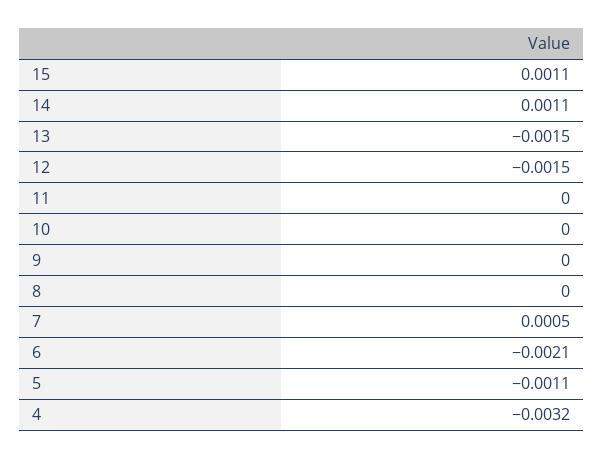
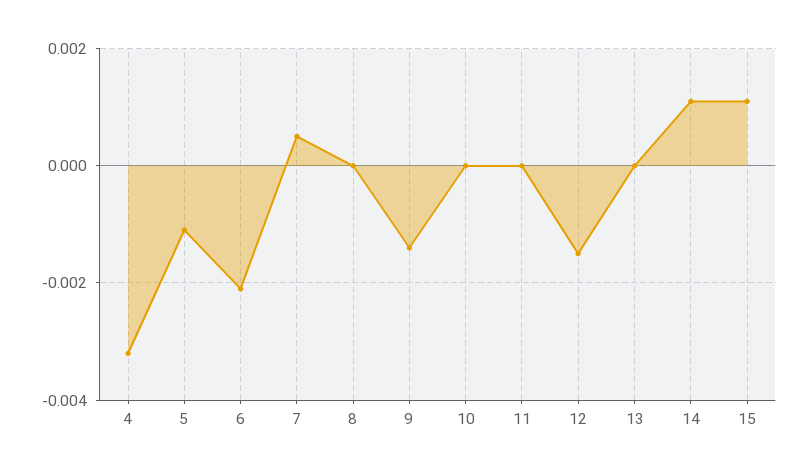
13: -0.0015 -> 0
9: 0 -> -0.0015

